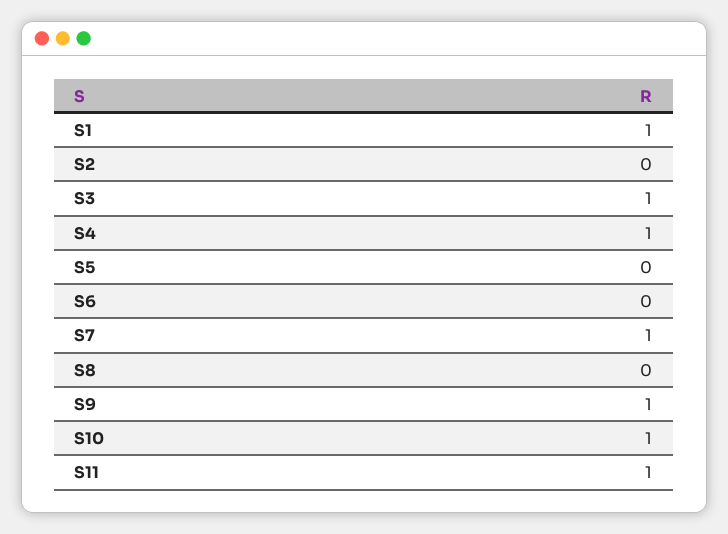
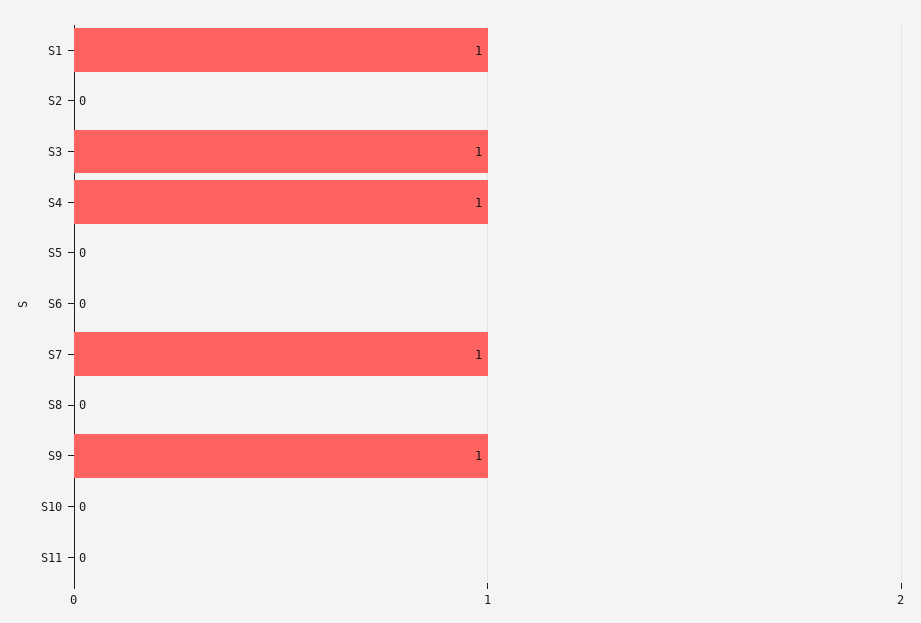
S10: 1 -> 0
S11: 1 -> 0

